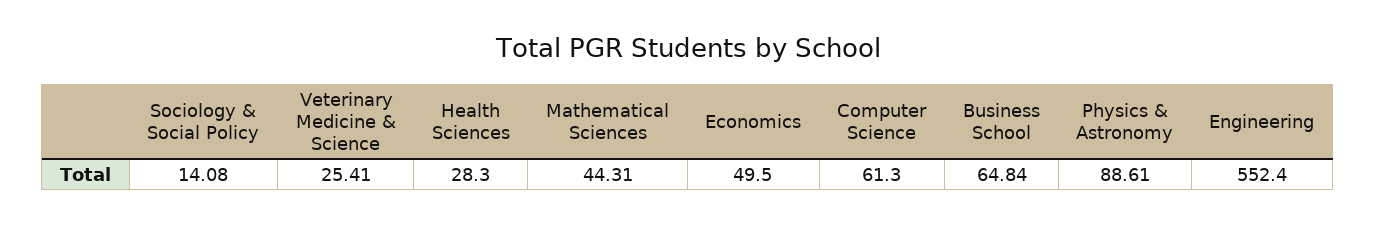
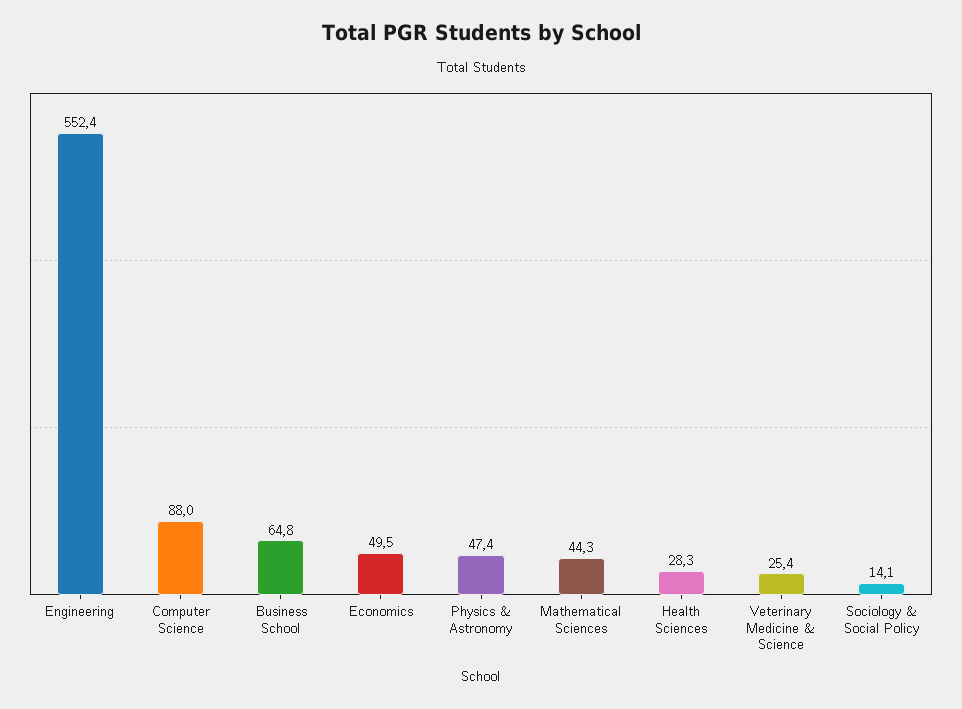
Computer Science: 61.3 -> 88
Physics & Astronomy: 88.61 -> 47.4

